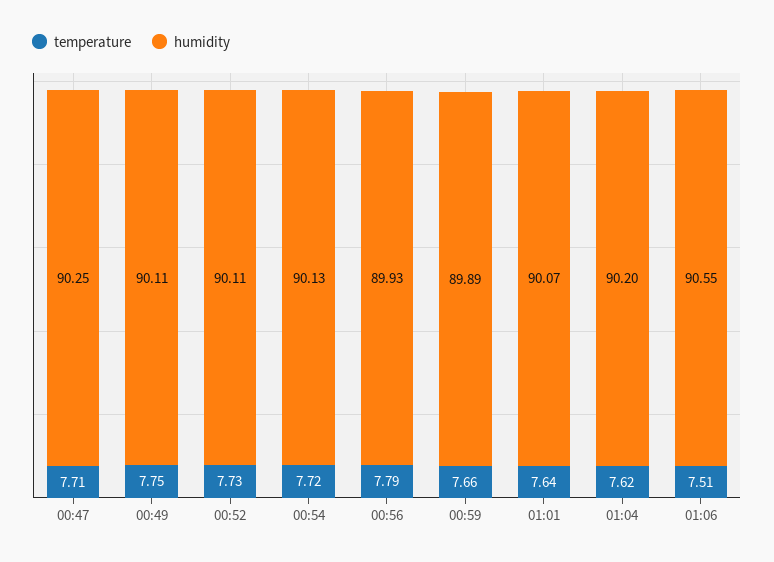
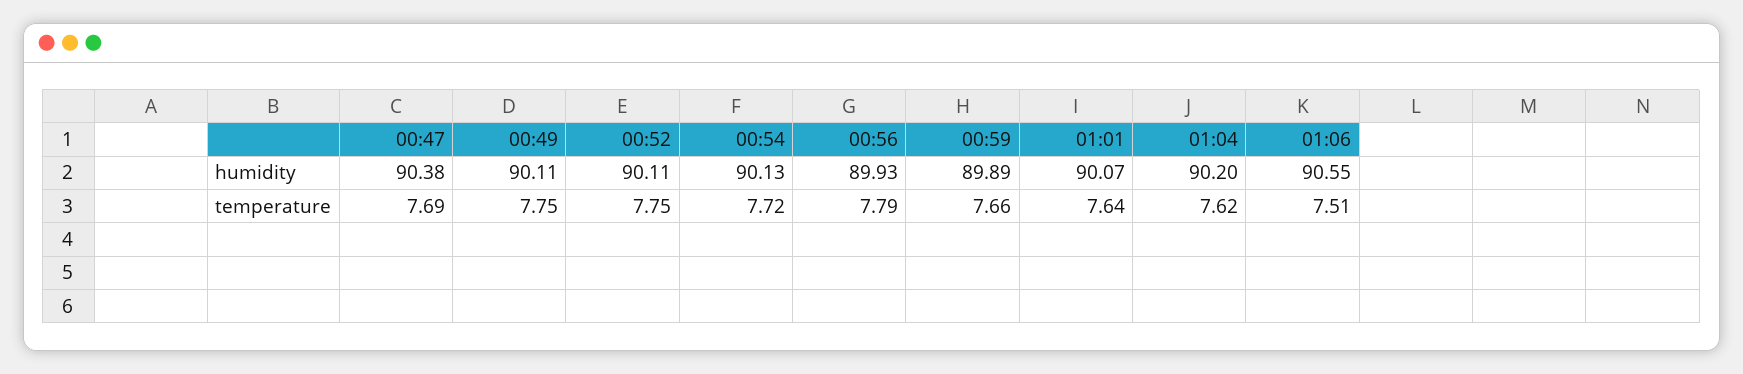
temperature, 00:47: 7.71 -> 7.69
humidity, 00:47: 90.25 -> 90.38
temperature, 00:52: 7.73 -> 7.75

